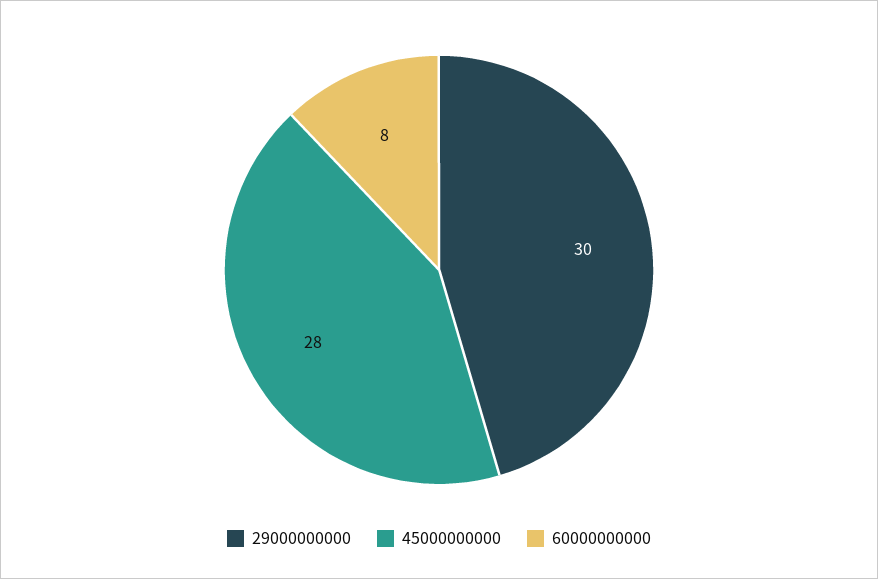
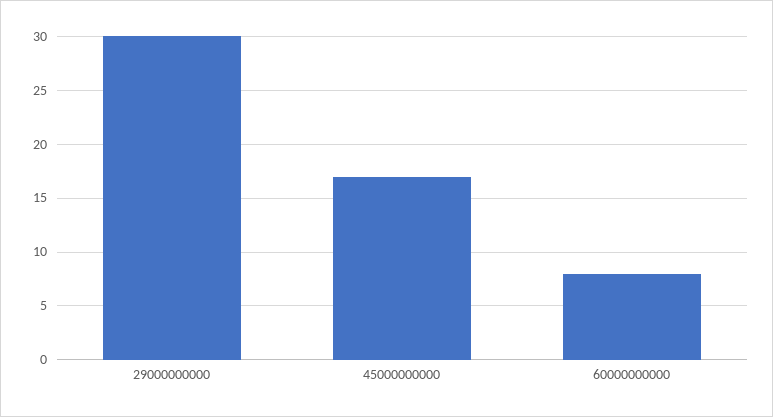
45000000000: 28 -> 17

